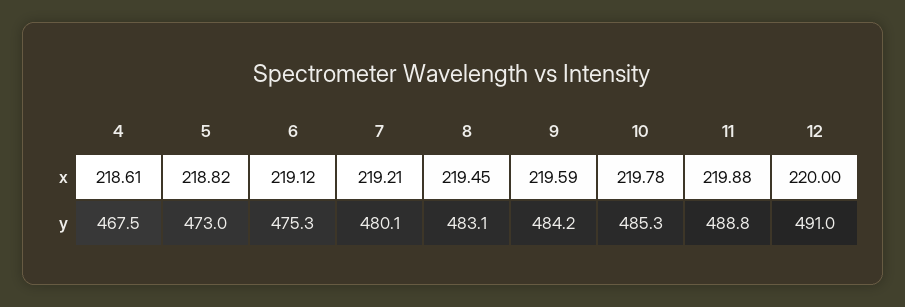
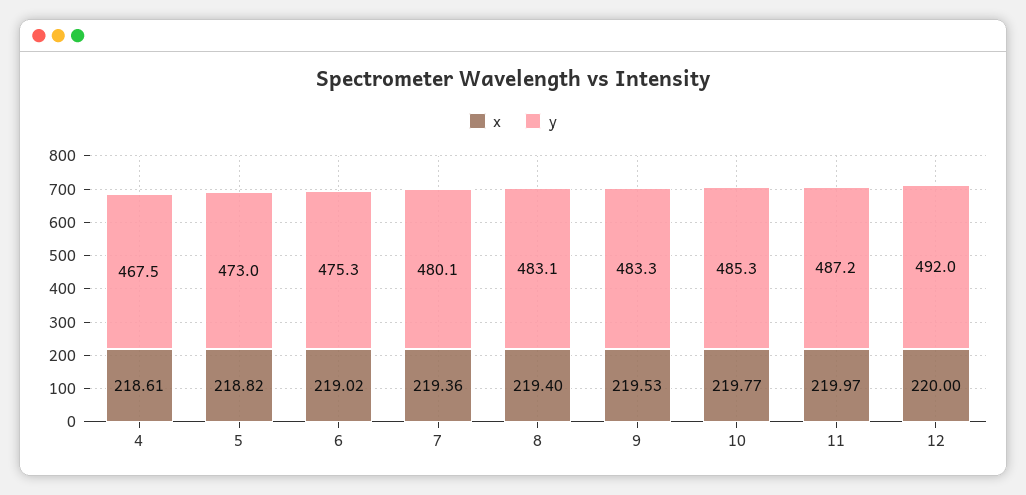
x, 6: 219.12 -> 219.02
x, 7: 219.21 -> 219.36
x, 8: 219.45 -> 219.4
x, 9: 219.59 -> 219.53
x, 10: 219.78 -> 219.77
x, 11: 219.88 -> 219.97
y, 9: 484.2 -> 483.3
y, 11: 488.8 -> 487.2
y, 12: 491 -> 492

